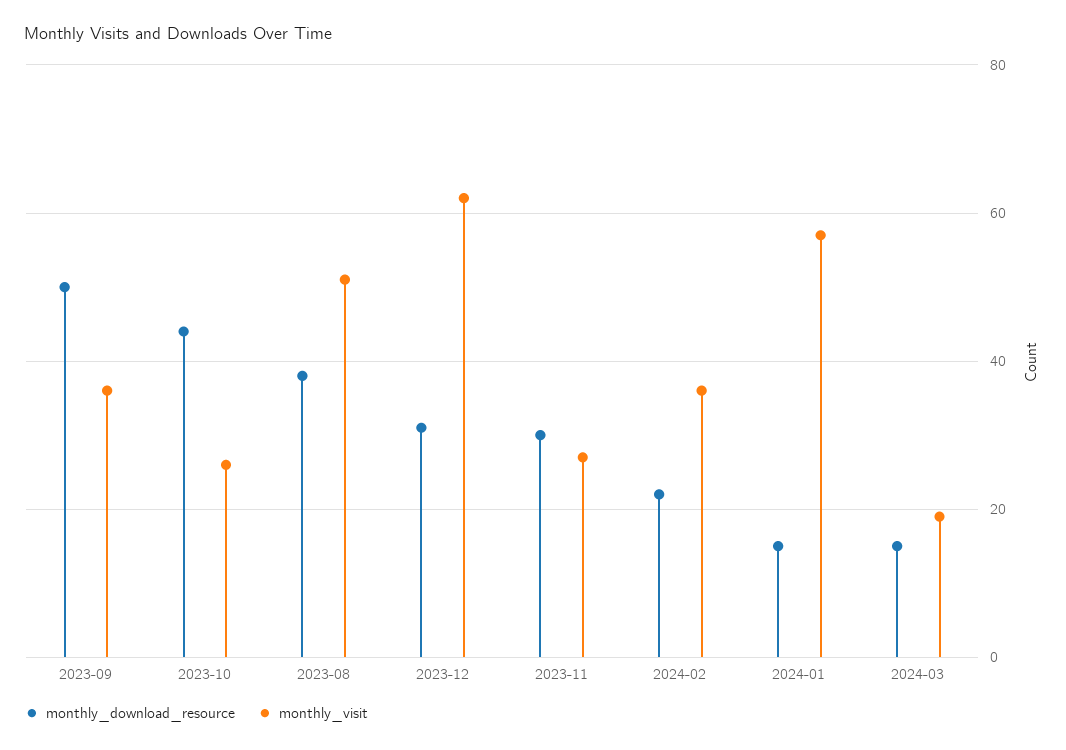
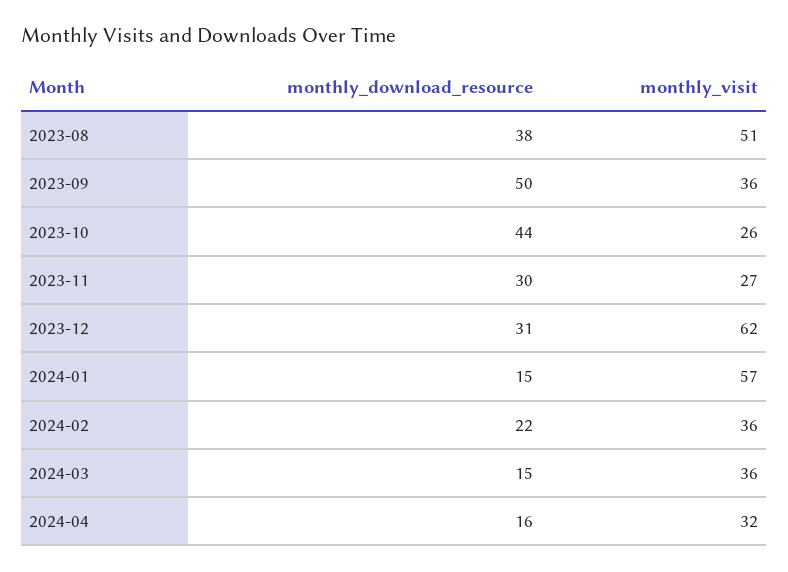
monthly_visit, 2024-03: 20 -> 36
monthly_download_resource, 2024-04: none -> 16
monthly_visit, 2024-04: none -> 32

